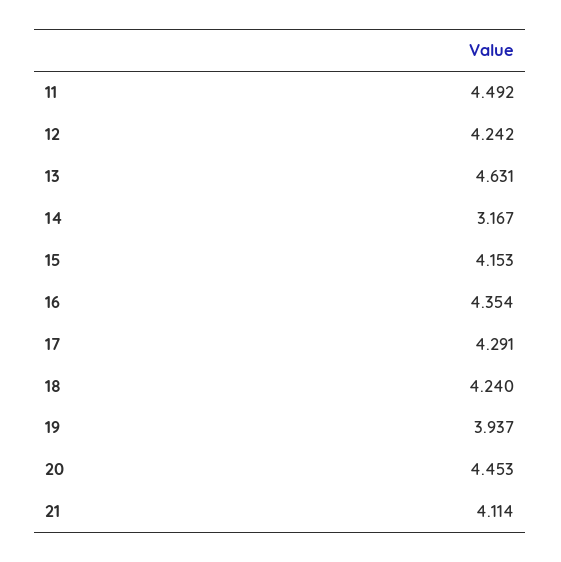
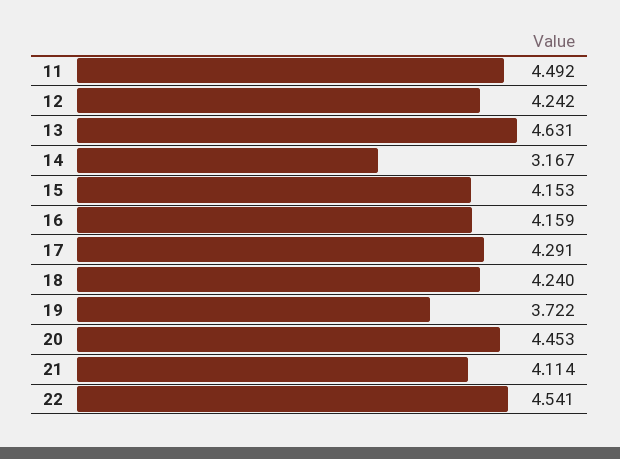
16: 4.354 -> 4.159
19: 3.937 -> 3.722
22: none -> 4.541

